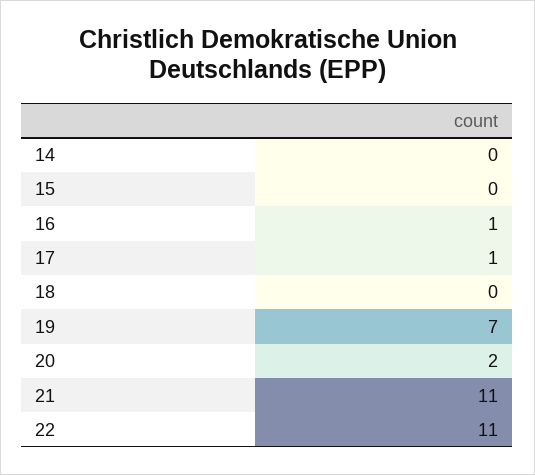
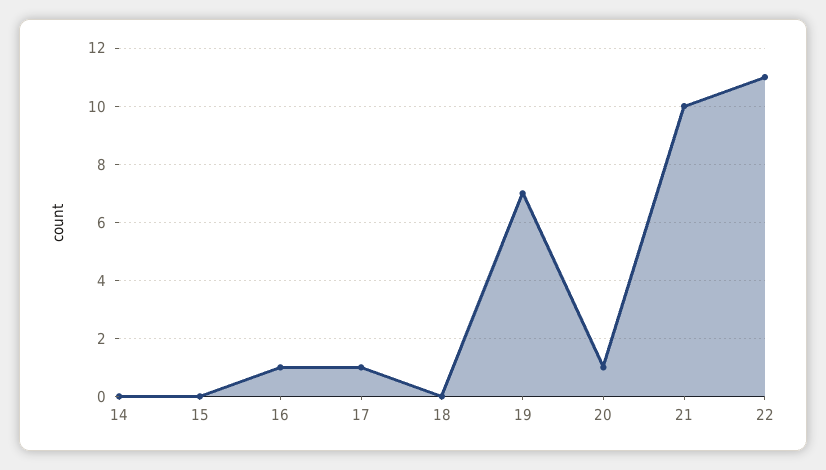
20: 2 -> 1
21: 11 -> 10

